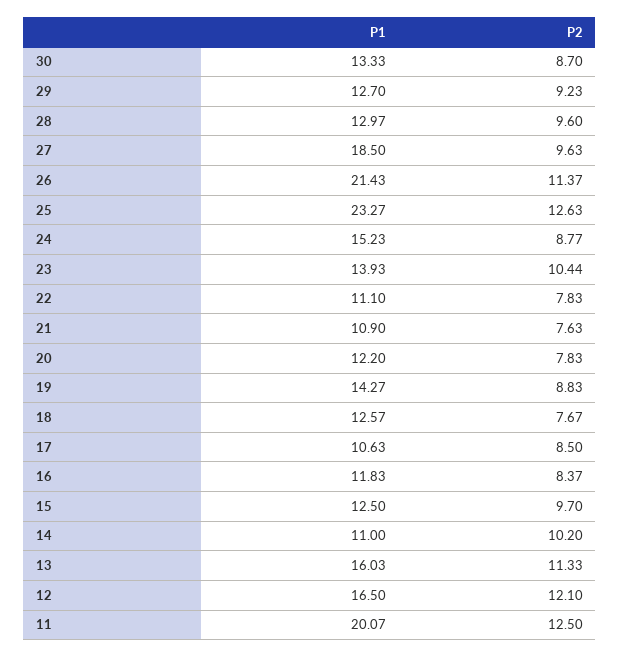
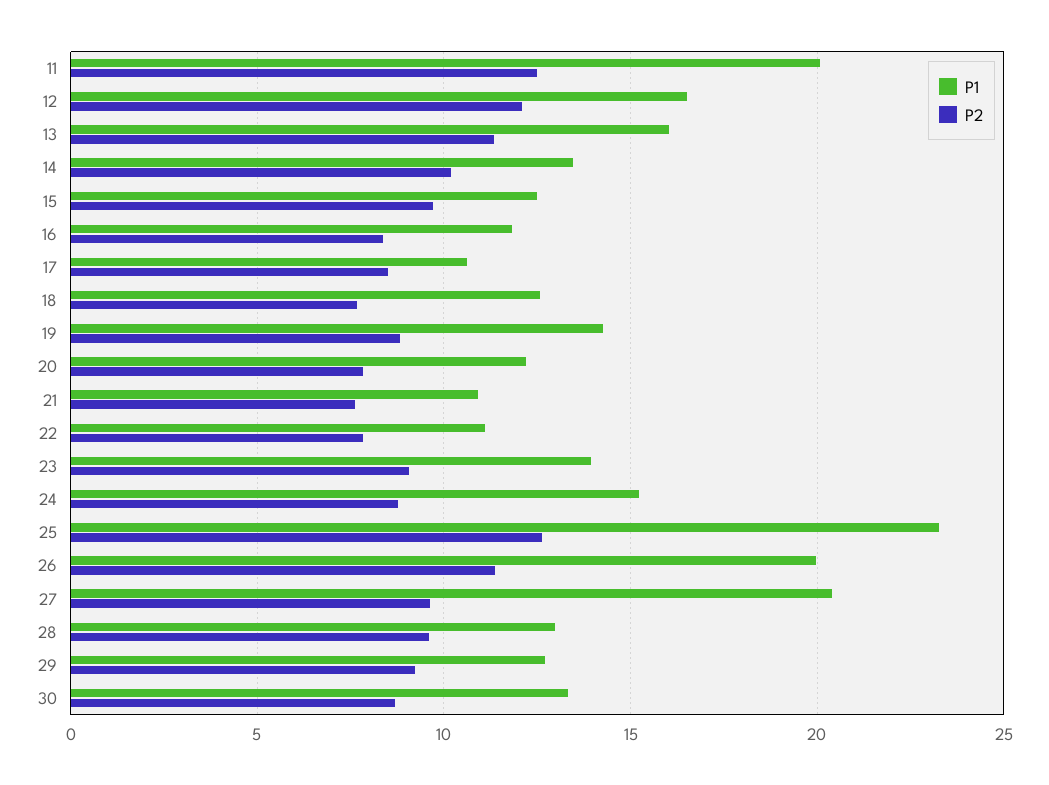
P1, 27: 18.5 -> 20.5
P1, 26: 21.43 -> 20
P2, 23: 10.44 -> 9
P1, 14: 11 -> 13.5

